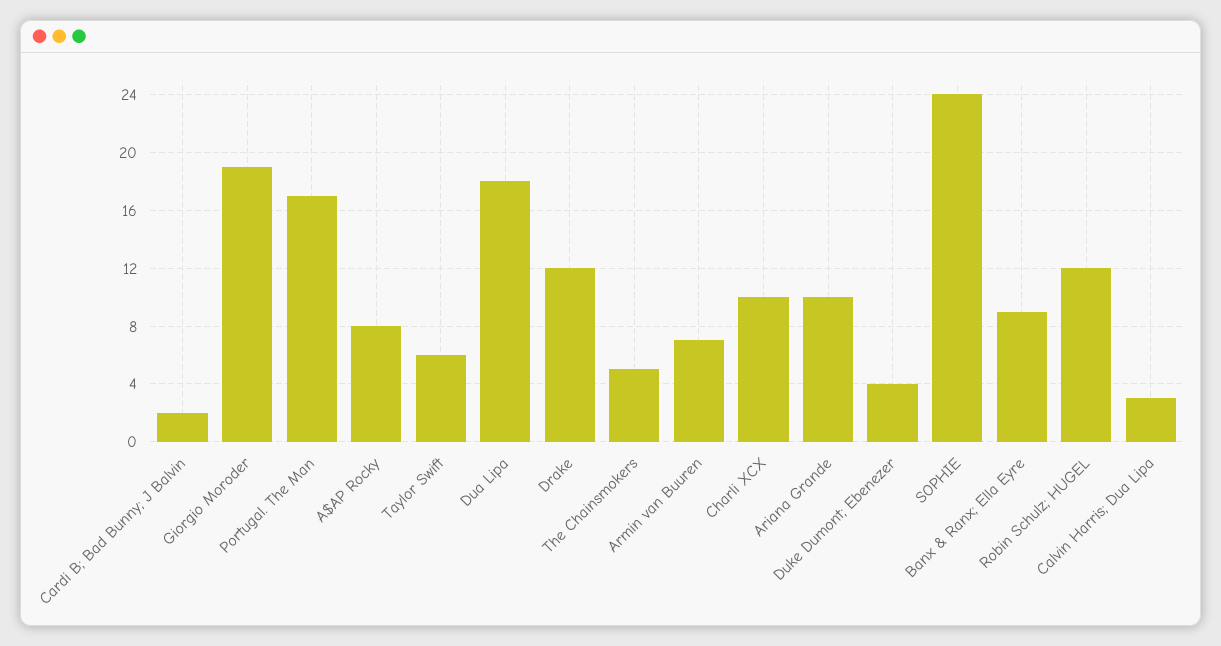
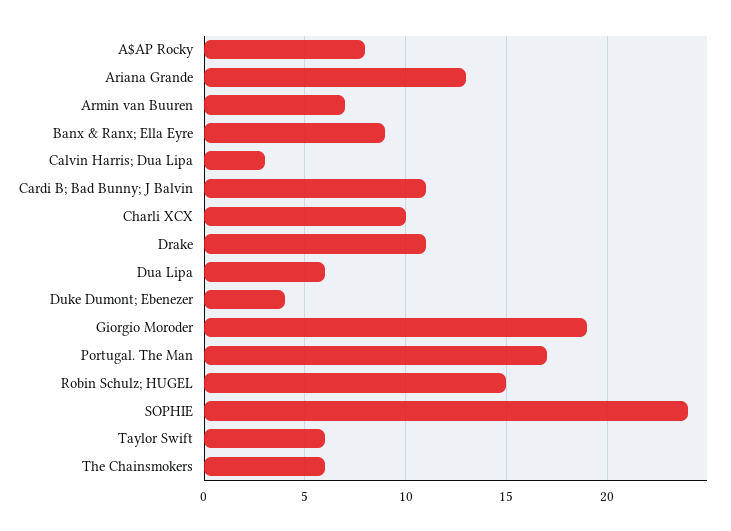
Cardi B; Bad Bunny; J Balvin: 2 -> 11
Dua Lipa: 18 -> 6
Drake: 12 -> 11
The Chainsmokers: 5 -> 6
Ariana Grande: 10 -> 13
Robin Schulz; HUGEL: 12 -> 15

